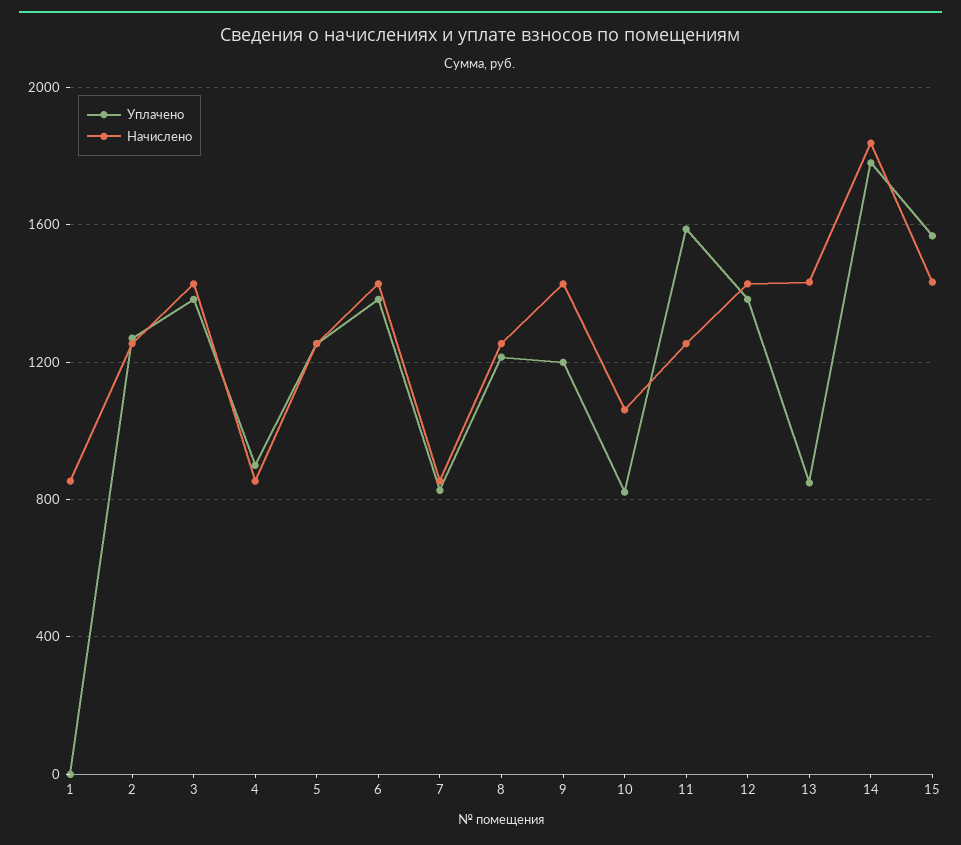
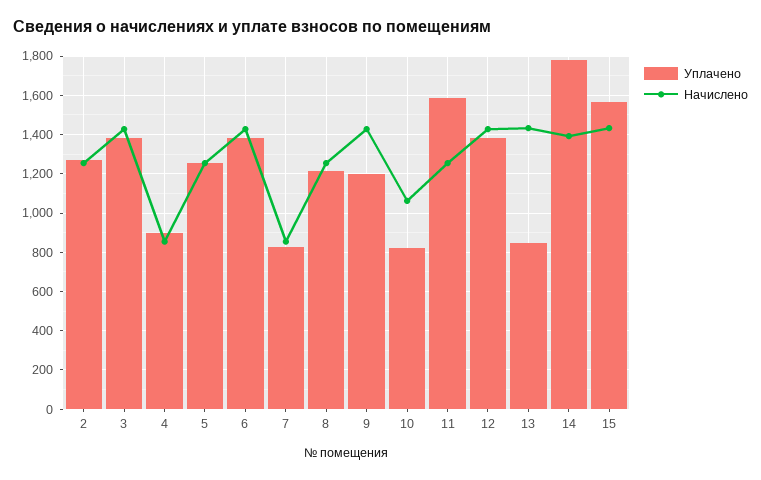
Уплачено, 1: 0 -> none
Начислено, 1: 850 -> none
Начислено, 14: 1850 -> 1400

